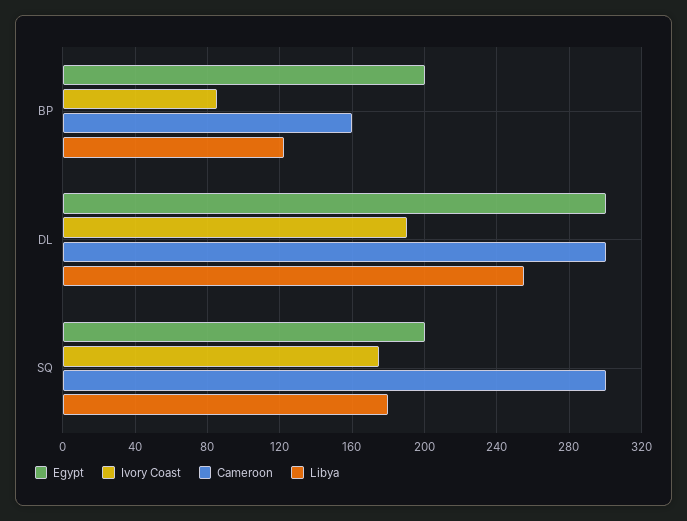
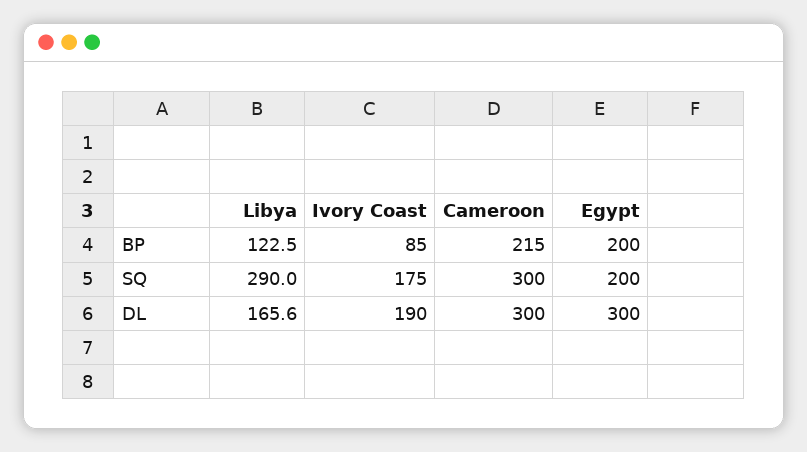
Cameroon, BP: 160 -> 215
Libya, DL: 255 -> 165.6
Libya, SQ: 180 -> 290

